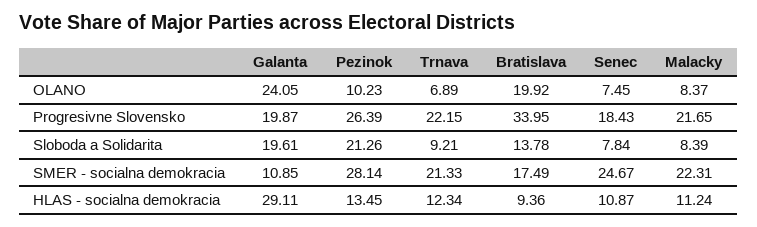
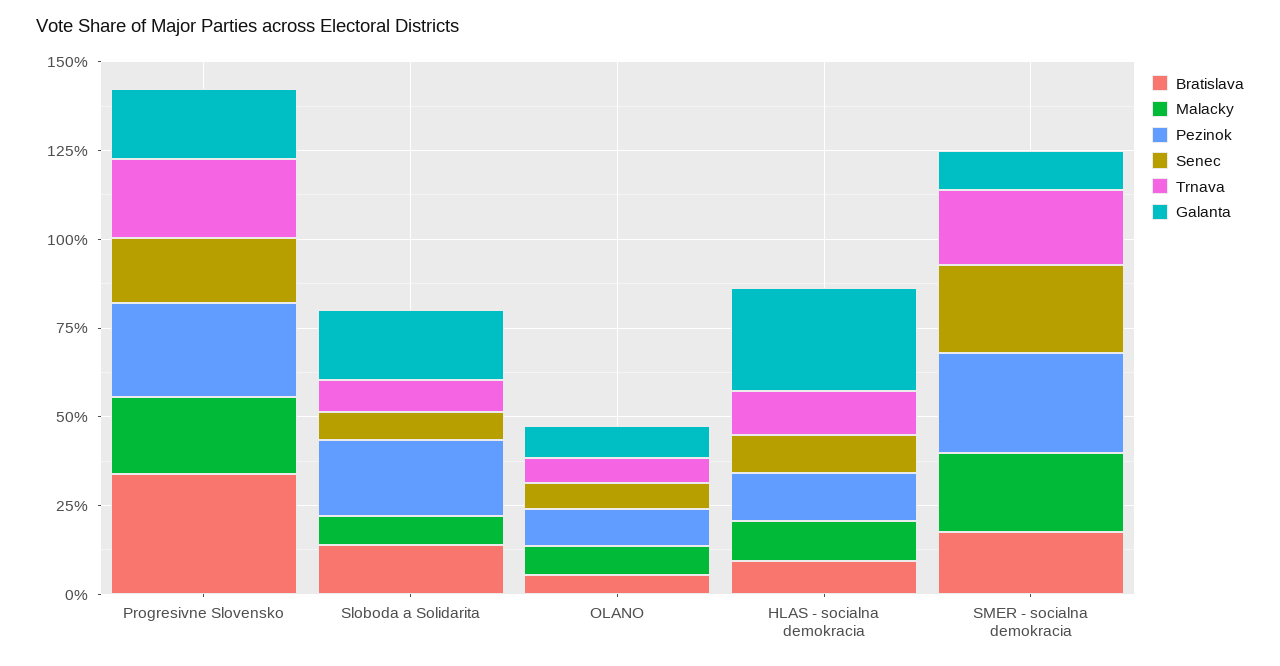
Galanta, OLANO: 24.05 -> 10
Bratislava, OLANO: 19.92 -> 5

